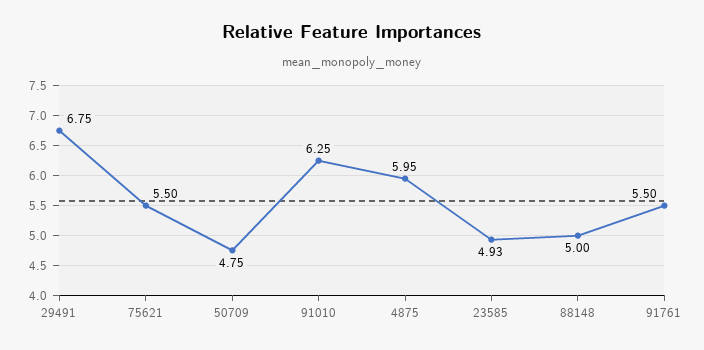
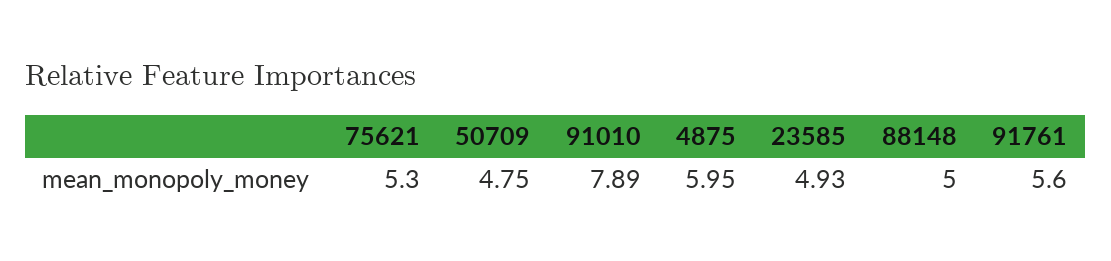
29491: 6.75 -> none
75621: 5.5 -> 5.3
91010: 6.25 -> 7.89
91761: 5.5 -> 5.6

